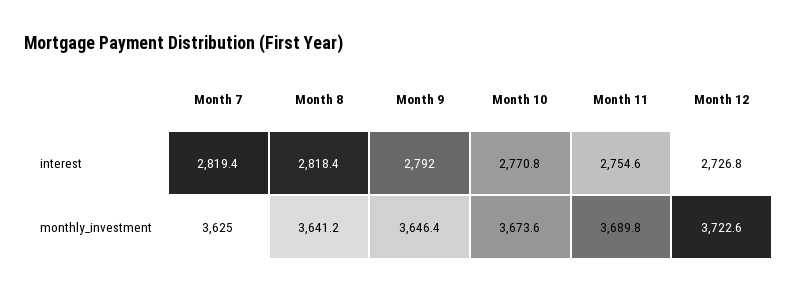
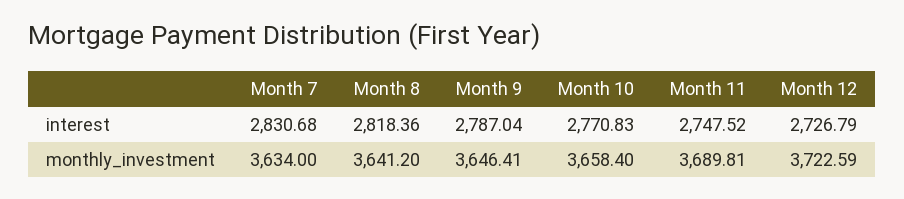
Month 7, interest: 2819.4 -> 2830.68
Month 9, interest: 2792 -> 2787.04
Month 11, interest: 2754.6 -> 2747.52
Month 7, monthly_investment: 3625 -> 3634
Month 10, monthly_investment: 3673.6 -> 3658.4

